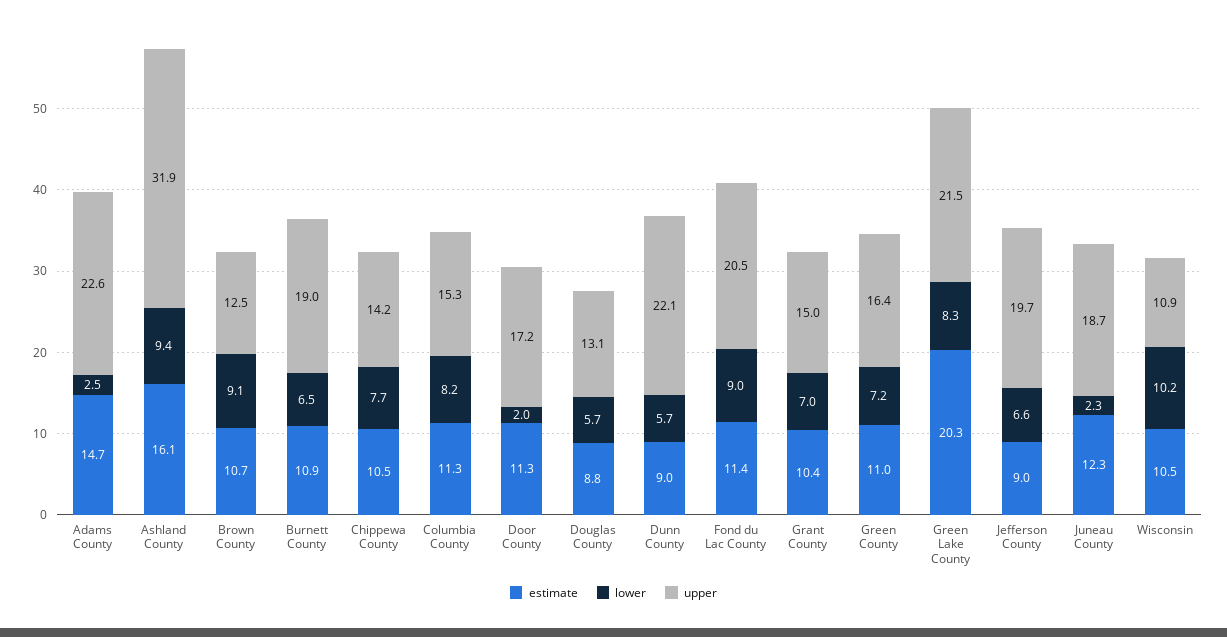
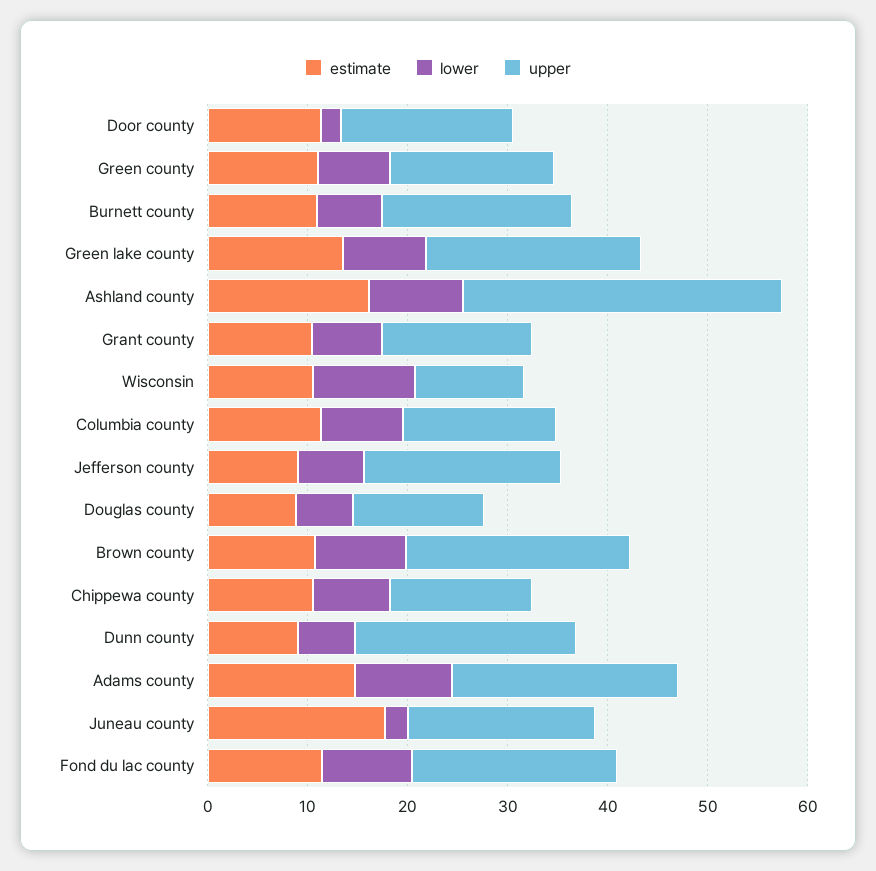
lower, Adams County: 2.5 -> 10
upper, Brown County: 12.5 -> 22
estimate, Green Lake County: 20.3 -> 14
estimate, Juneau County: 12.3 -> 18

